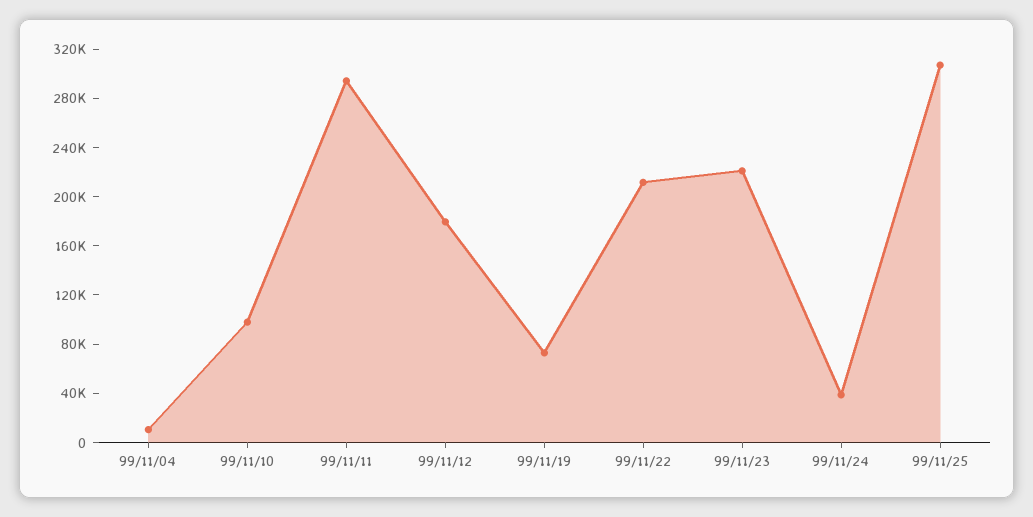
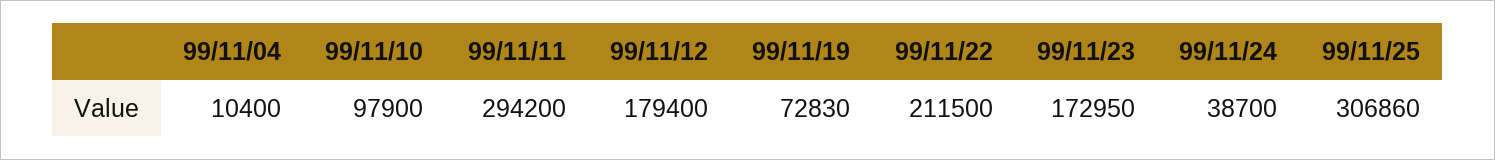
99/11/23: 220000 -> 172950

